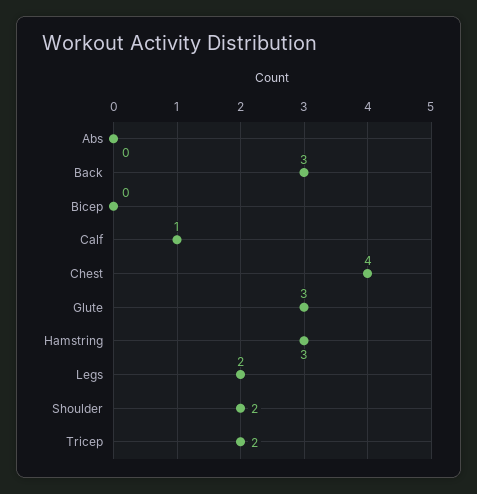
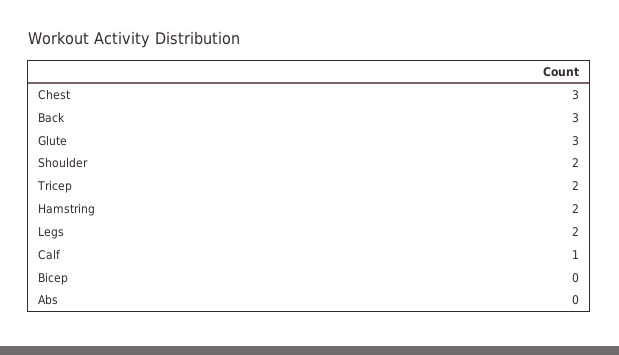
Chest: 4 -> 3
Hamstring: 3 -> 2

